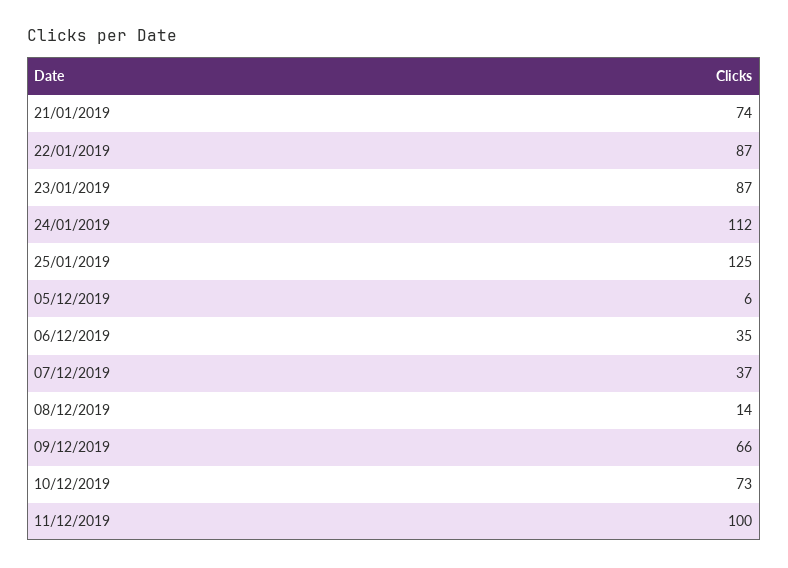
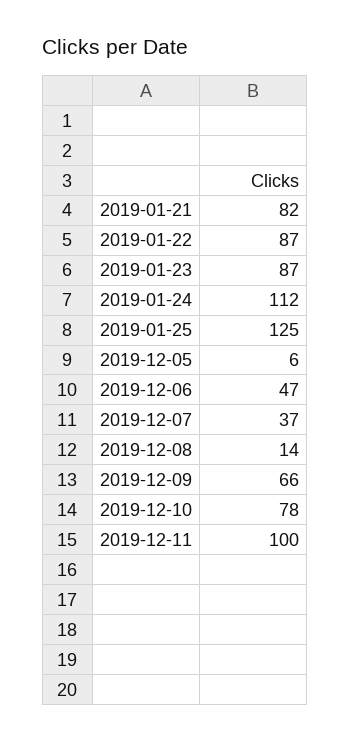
21/01/2019: 74 -> 82
06/12/2019: 35 -> 47
10/12/2019: 73 -> 78

